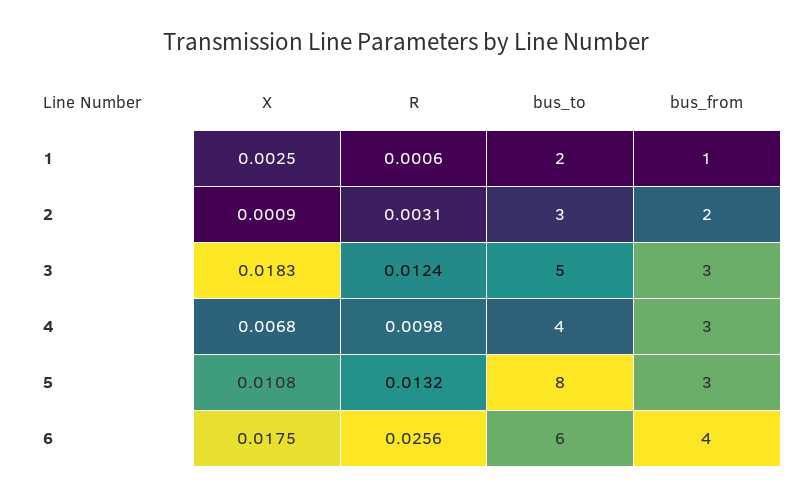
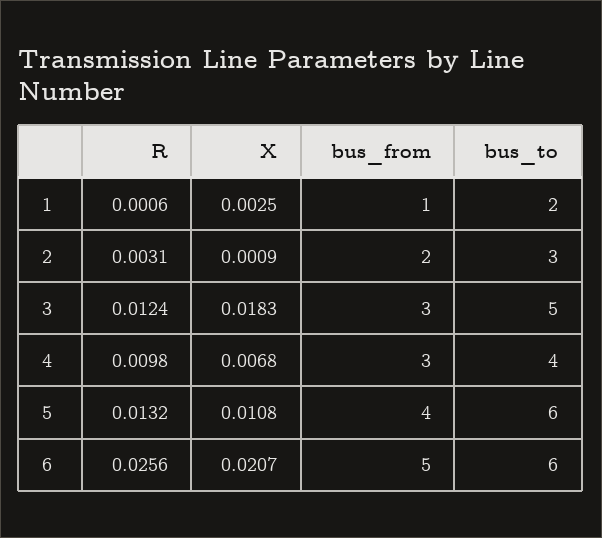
bus_to, 5: 8 -> 6
bus_from, 5: 3 -> 4
X, 6: 0.0175 -> 0.0207
bus_from, 6: 4 -> 5

